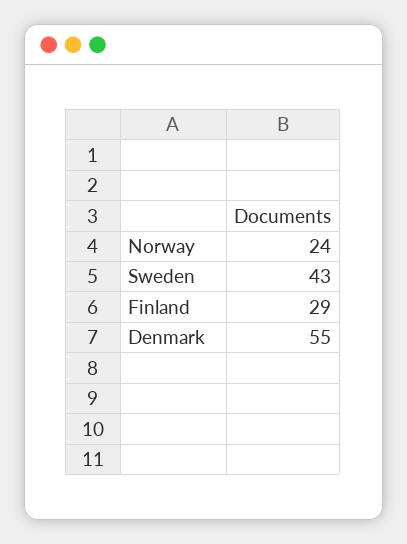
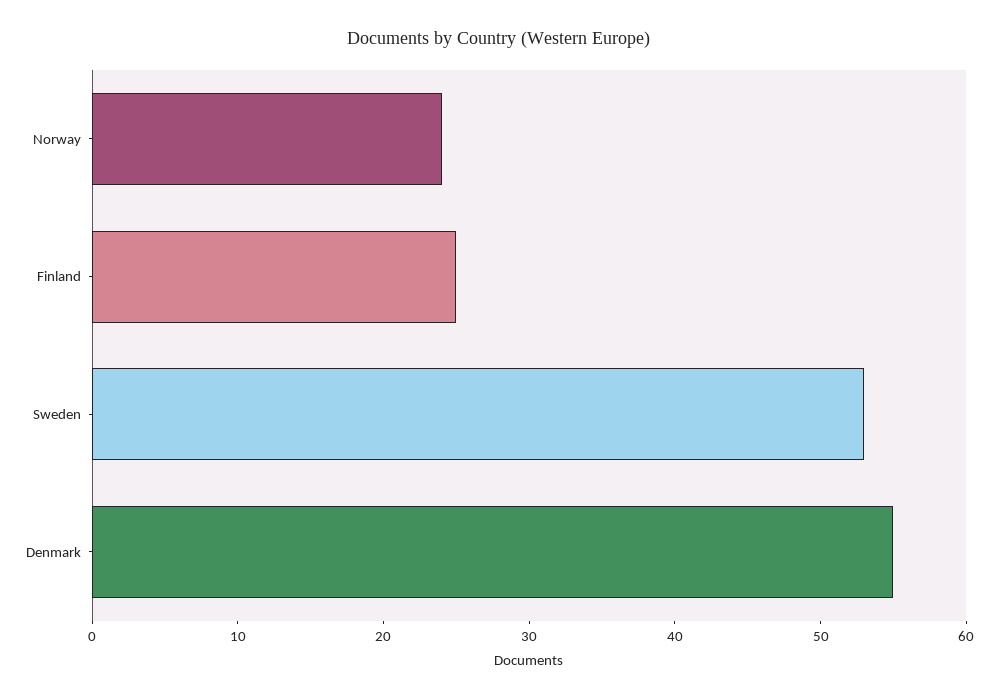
Sweden: 43 -> 53
Finland: 29 -> 25

